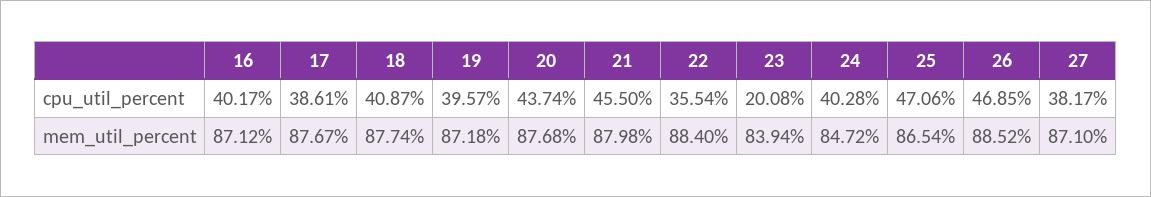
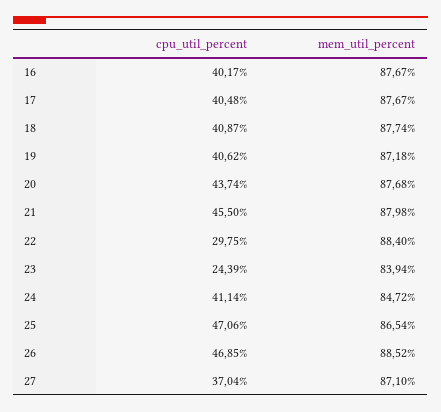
17, cpu_util_percent: 38.61 -> 40.48
19, cpu_util_percent: 39.57 -> 40.62
22, cpu_util_percent: 35.54 -> 29.75
23, cpu_util_percent: 20.08 -> 24.39
24, cpu_util_percent: 40.28 -> 41.14
27, cpu_util_percent: 38.17 -> 37.04
16, mem_util_percent: 87.12 -> 87.67

